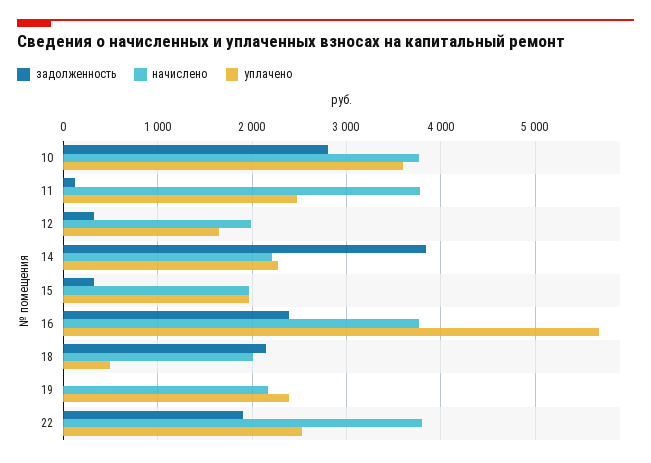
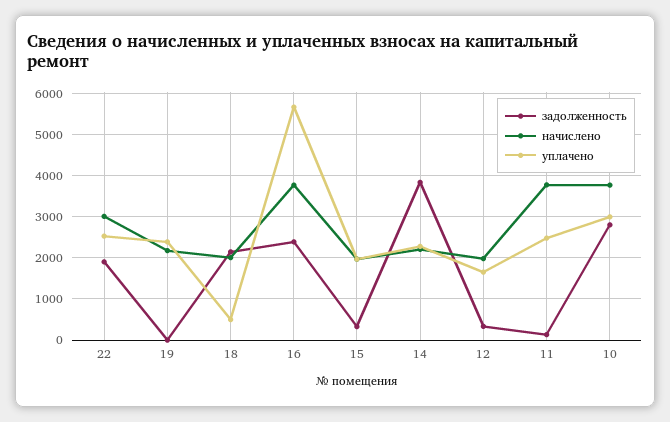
уплачено, 10: 3600 -> 3000
начислено, 22: 3800 -> 3000

